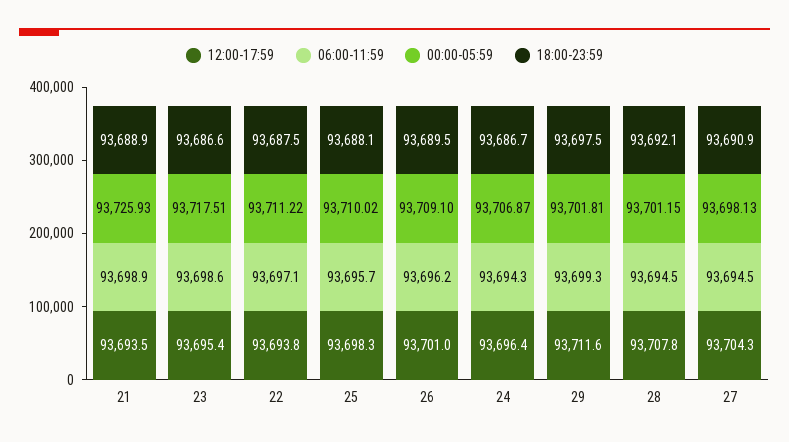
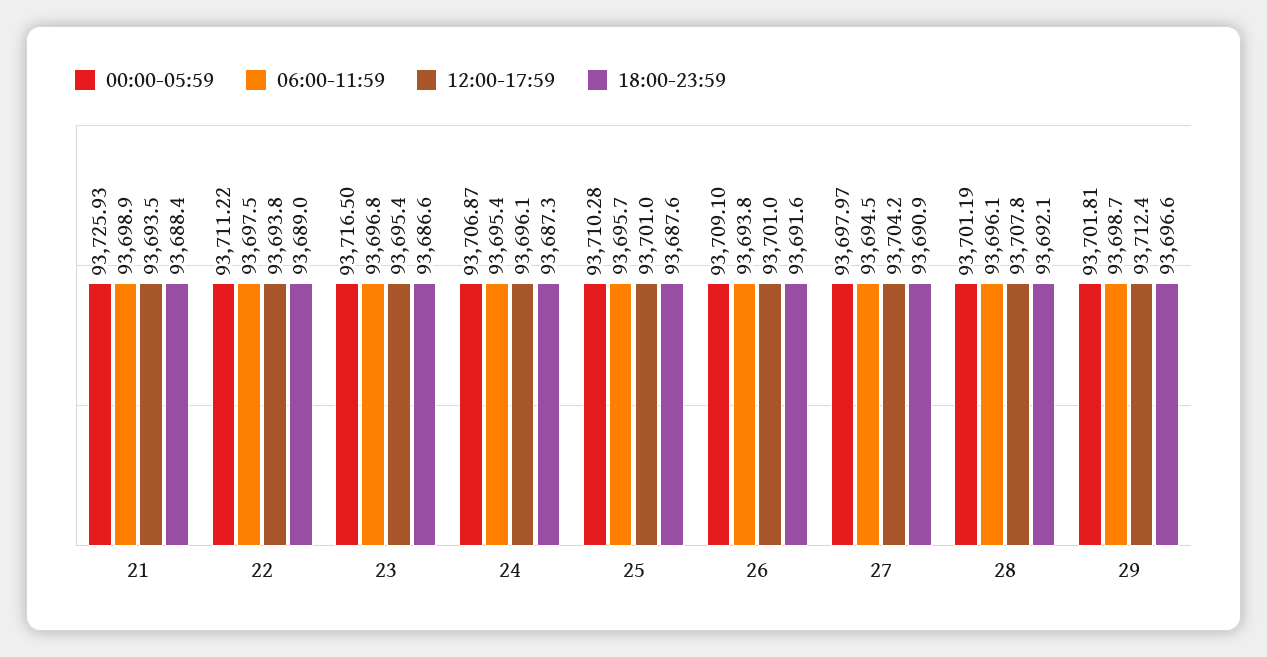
18:00-23:59, 21: 93688.9 -> 93688.4
06:00-11:59, 23: 93698.6 -> 93696.8
00:00-05:59, 23: 93717.51 -> 93716.5
06:00-11:59, 22: 93697.1 -> 93697.5
18:00-23:59, 22: 93687.5 -> 93689
12:00-17:59, 25: 93698.3 -> 93701
00:00-05:59, 25: 93710.02 -> 93710.28
18:00-23:59, 25: 93688.1 -> 93687.6
06:00-11:59, 26: 93696.2 -> 93693.8
18:00-23:59, 26: 93689.5 -> 93691.6
12:00-17:59, 24: 93696.4 -> 93696.1
06:00-11:59, 24: 93694.3 -> 93695.4
18:00-23:59, 24: 93686.7 -> 93687.3
12:00-17:59, 29: 93711.6 -> 93712.4
06:00-11:59, 29: 93699.3 -> 93698.7
18:00-23:59, 29: 93697.5 -> 93696.6
06:00-11:59, 28: 93694.5 -> 93696.1
00:00-05:59, 28: 93701.15 -> 93701.19
12:00-17:59, 27: 93704.3 -> 93704.2
00:00-05:59, 27: 93698.13 -> 93697.97

